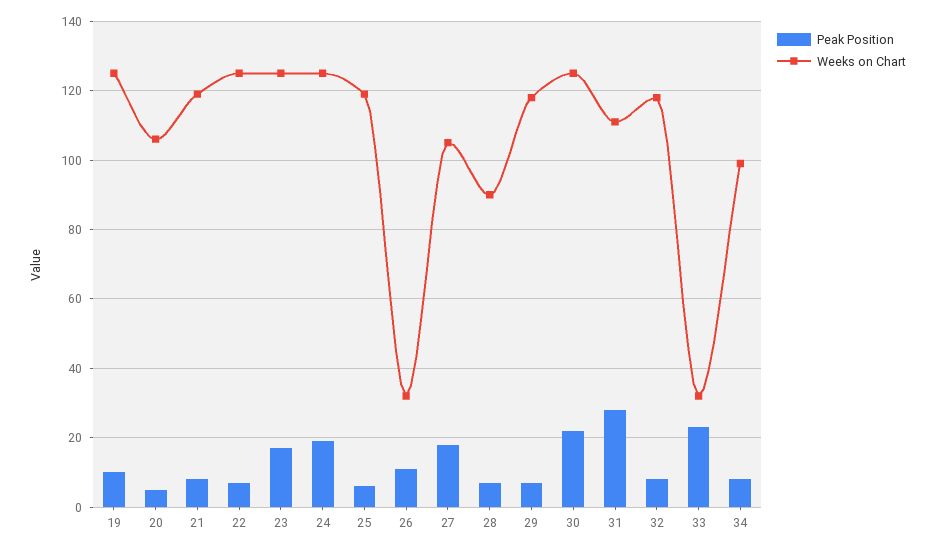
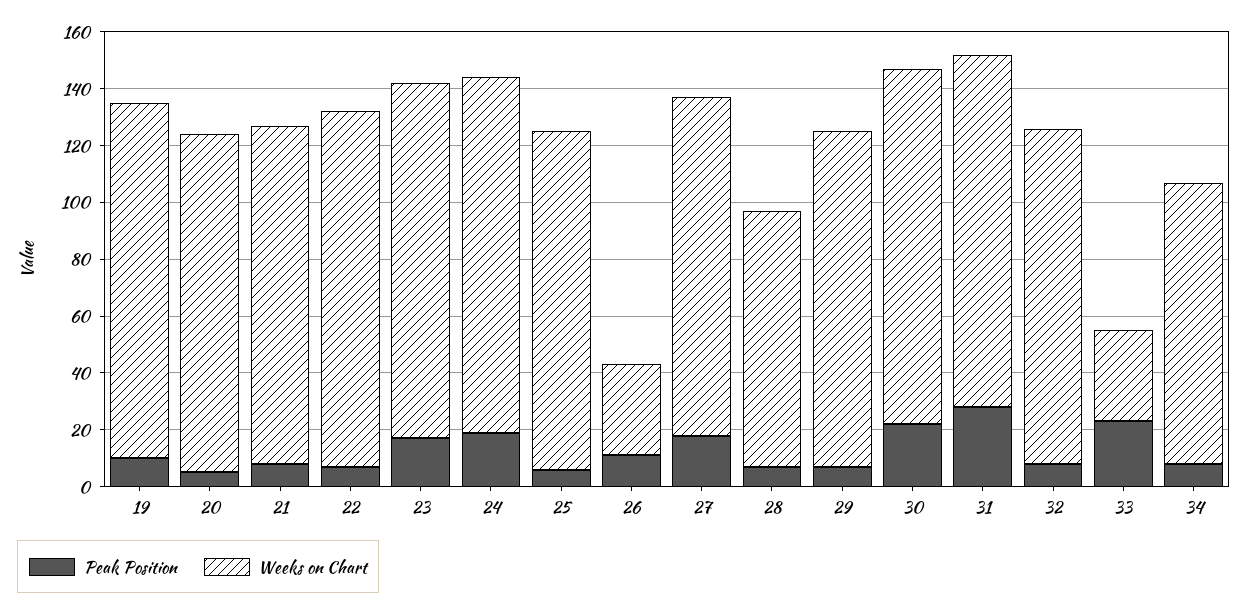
Weeks on Chart, 20: 105 -> 120
Weeks on Chart, 27: 105 -> 120
Weeks on Chart, 31: 110 -> 125

